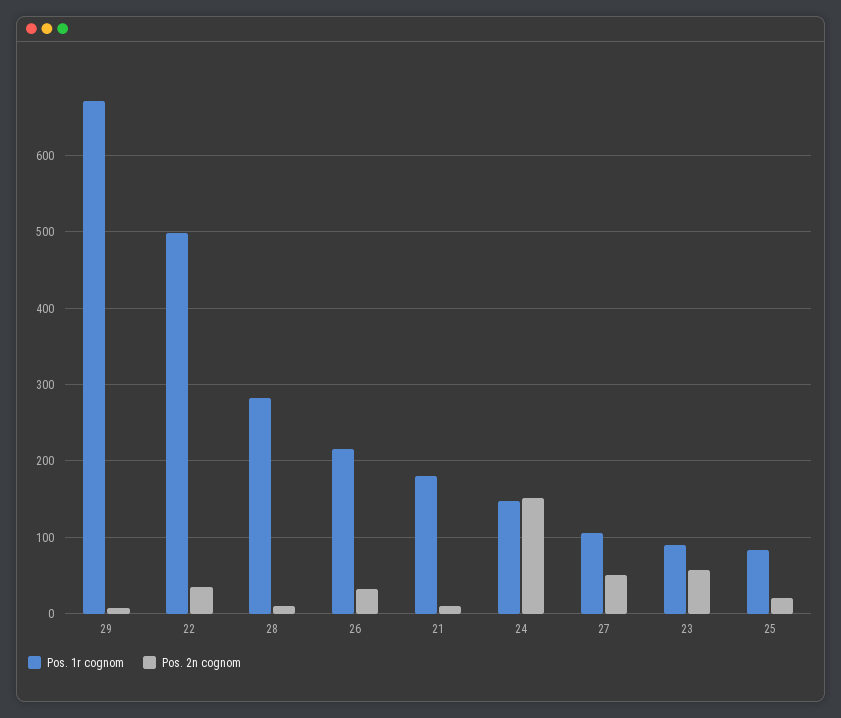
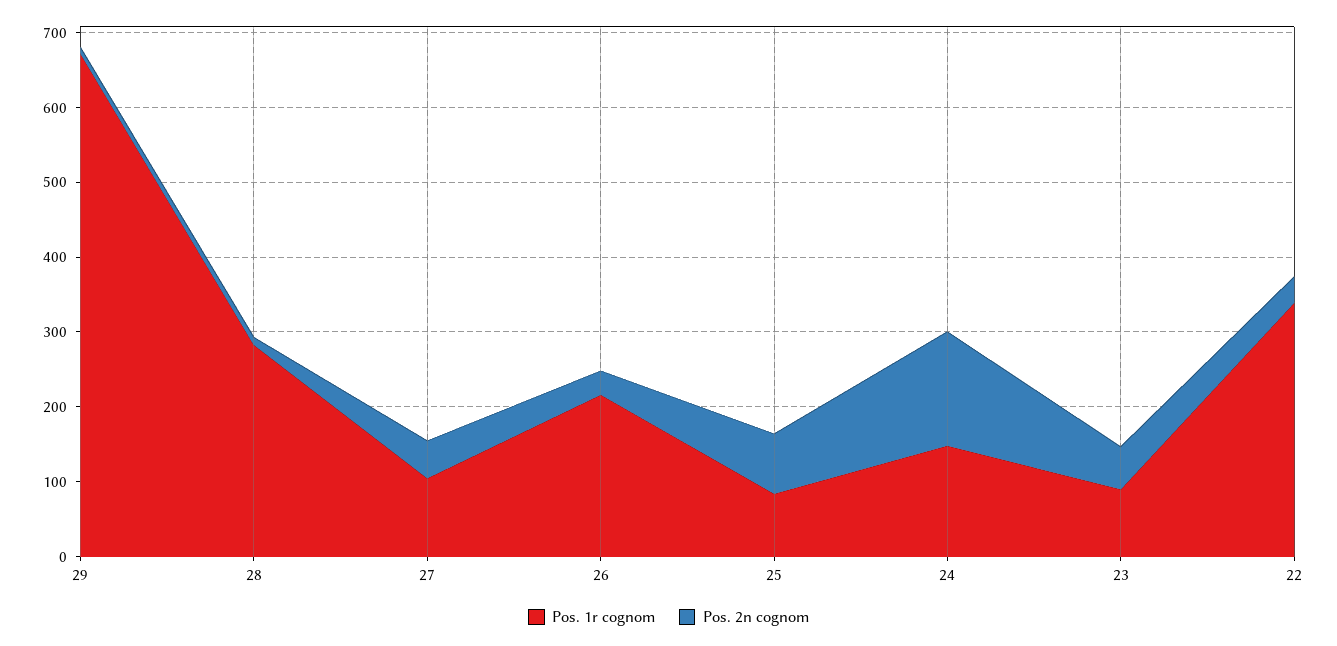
Pos. 1r cognom, 22: 500 -> 340
Pos. 1r cognom, 21: 180 -> none
Pos. 2n cognom, 21: 10 -> none
Pos. 2n cognom, 25: 20 -> 80

